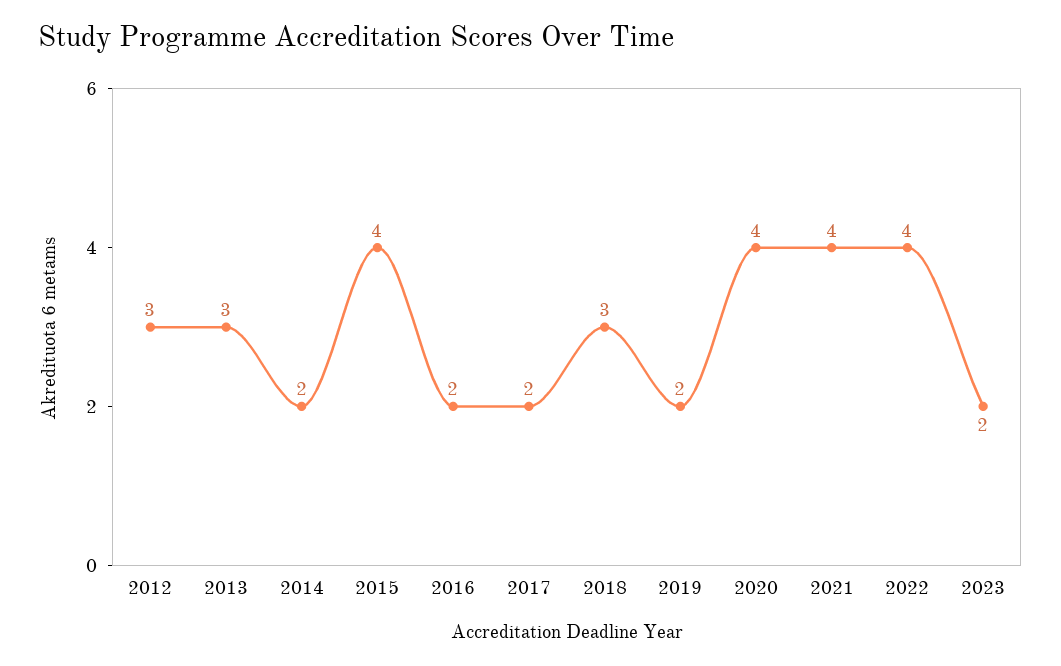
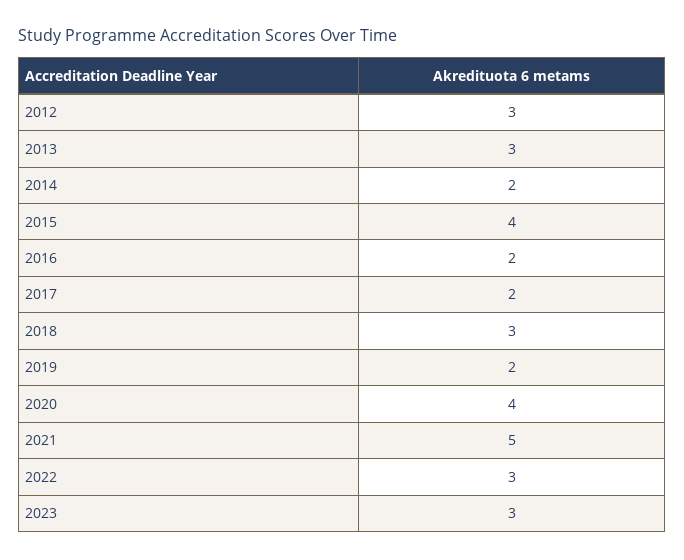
2021: 4 -> 5
2022: 4 -> 3
2023: 2 -> 3

